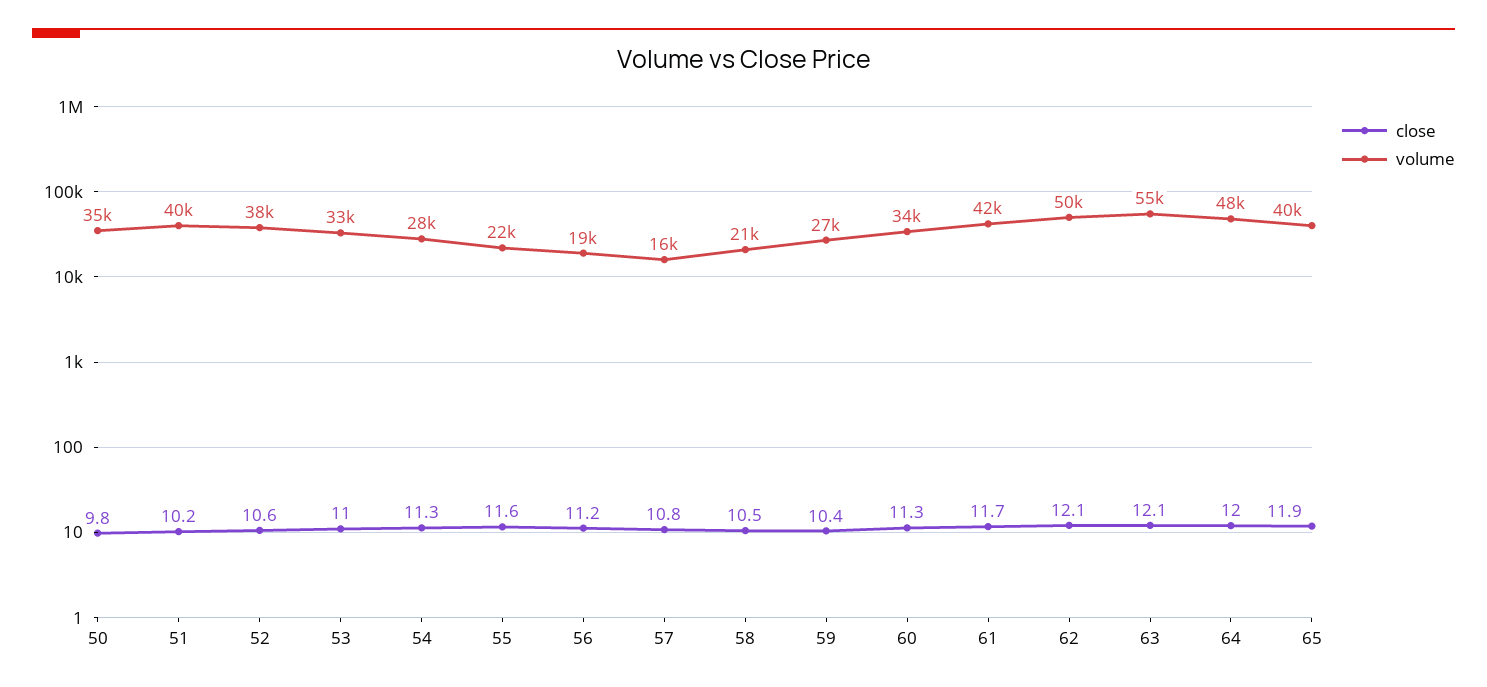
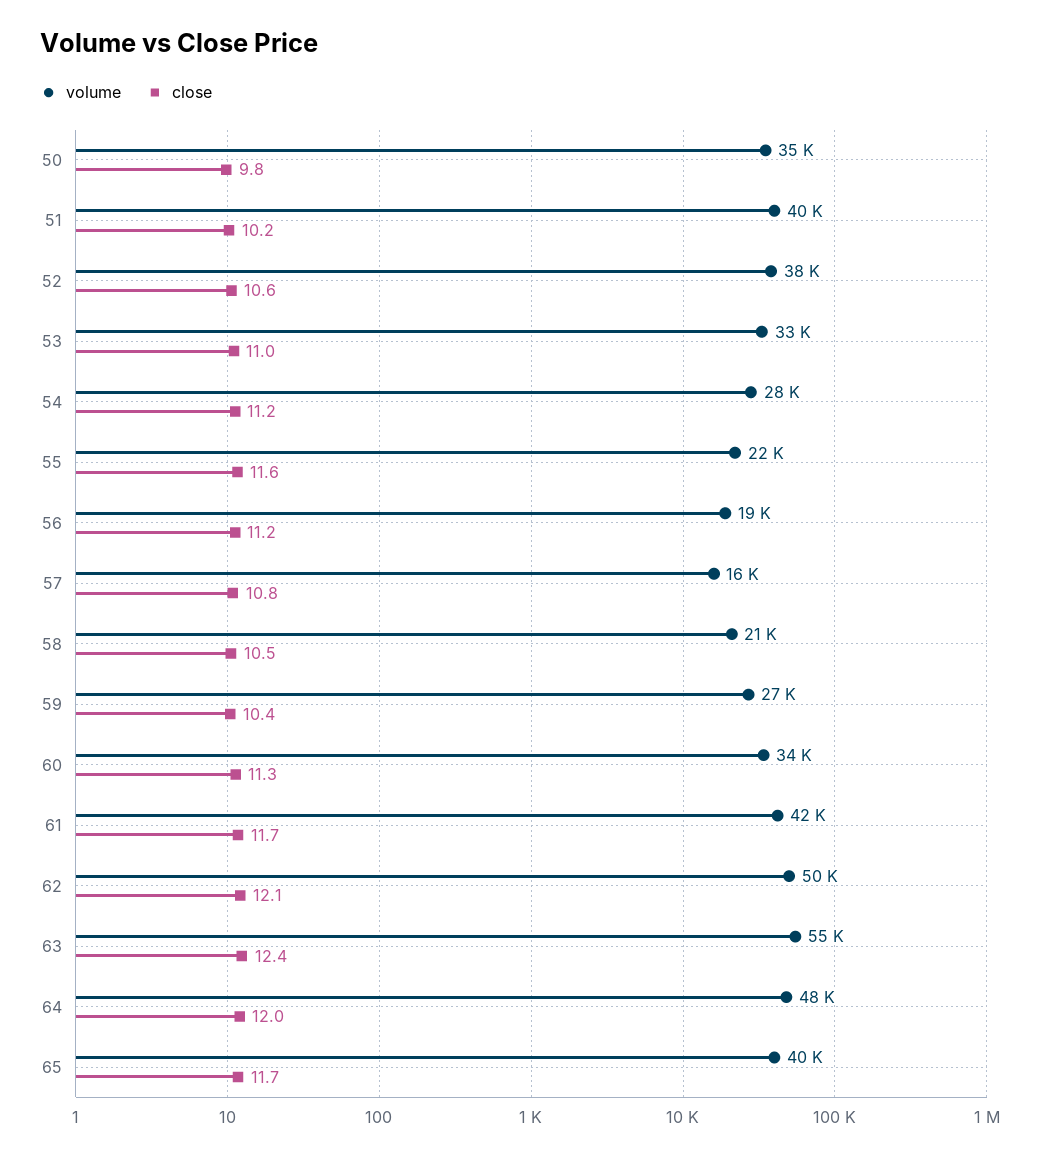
close, 54: 11.3 -> 11.2
close, 63: 12.1 -> 12.4
close, 65: 11.9 -> 11.7

